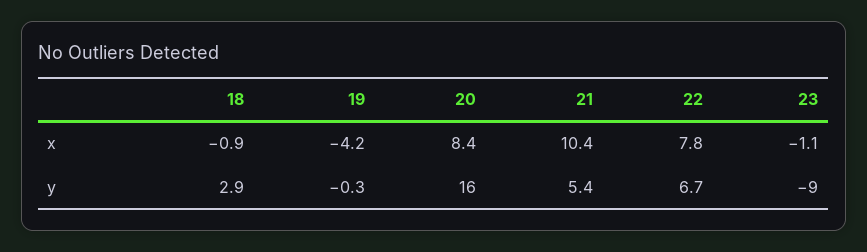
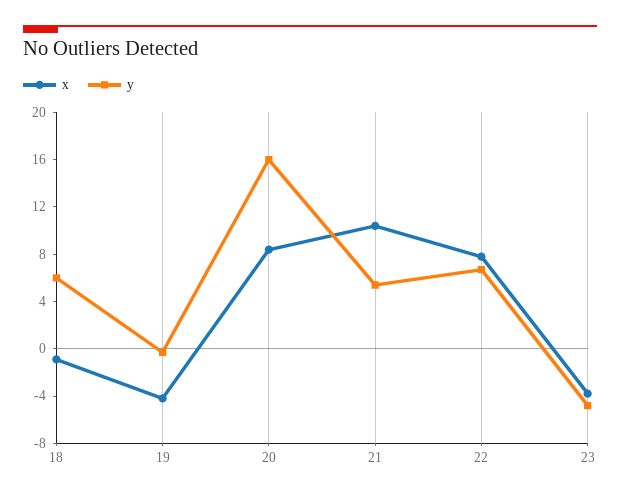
x, 23: -1.1 -> -4
y, 18: 2.9 -> 6
y, 23: -9 -> -5

